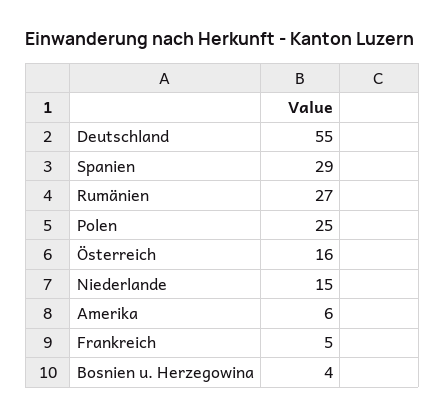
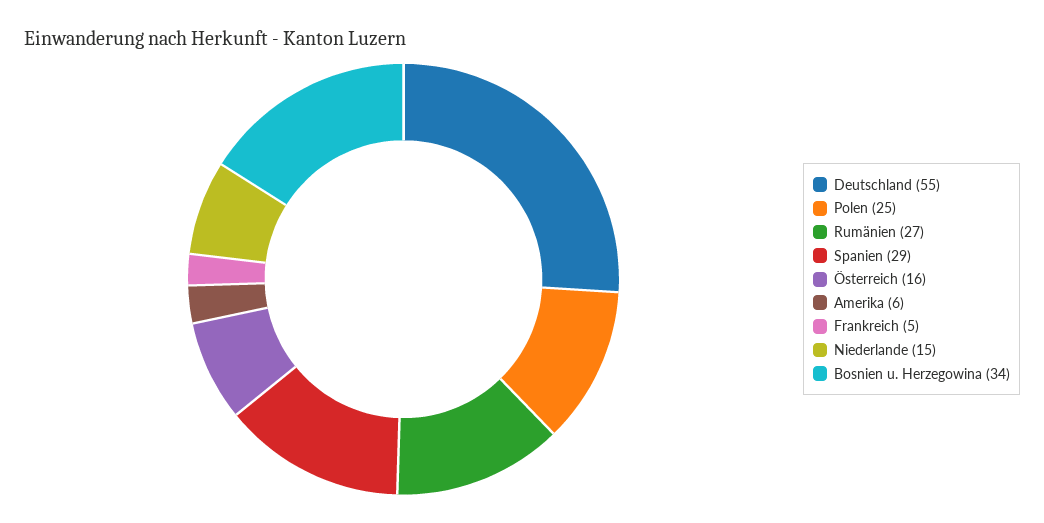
Bosnien u. Herzegowina: 4 -> 34

